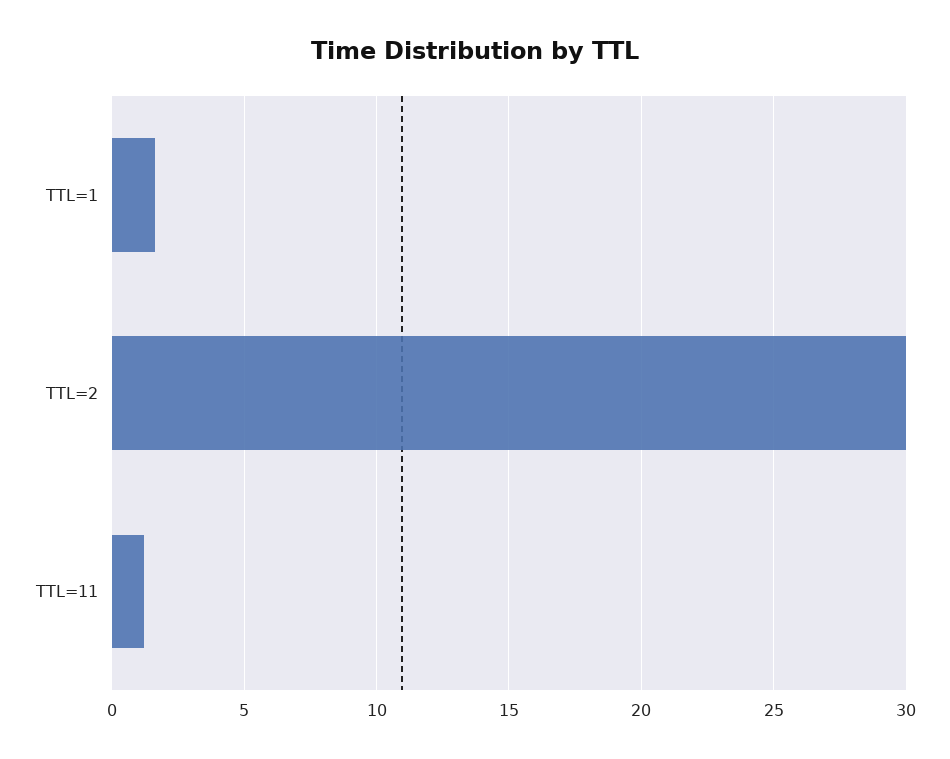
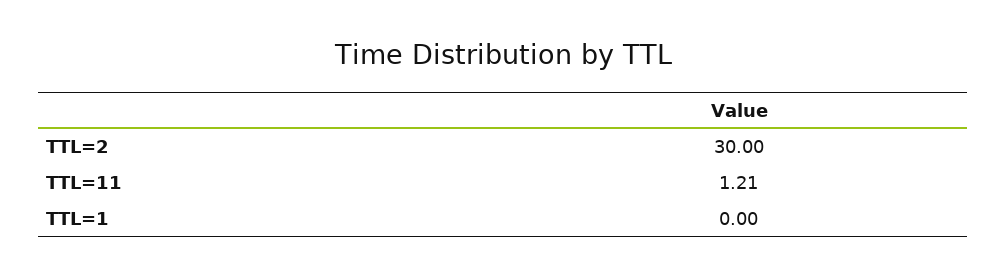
TTL=1: 1.5 -> 0

